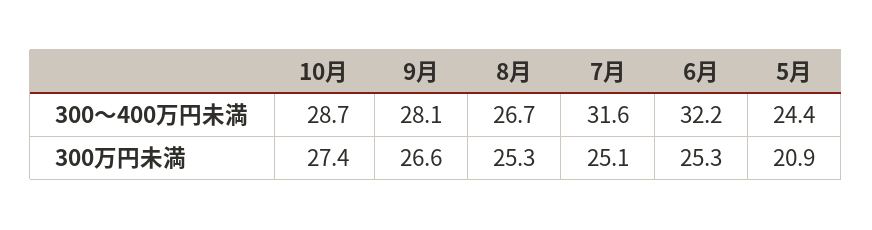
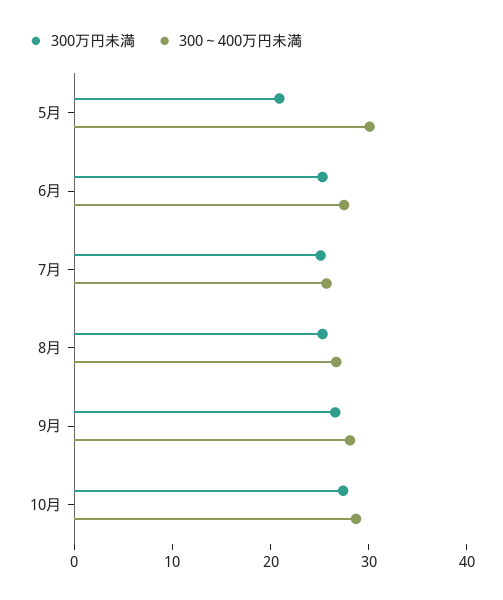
300～400万円未満, 7月: 31.6 -> 26
300～400万円未満, 6月: 32.2 -> 28
300～400万円未満, 5月: 24.4 -> 30

